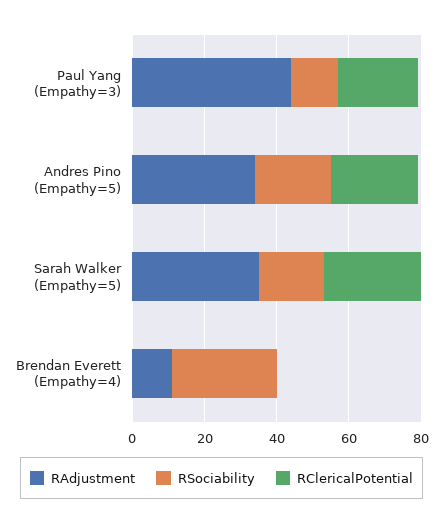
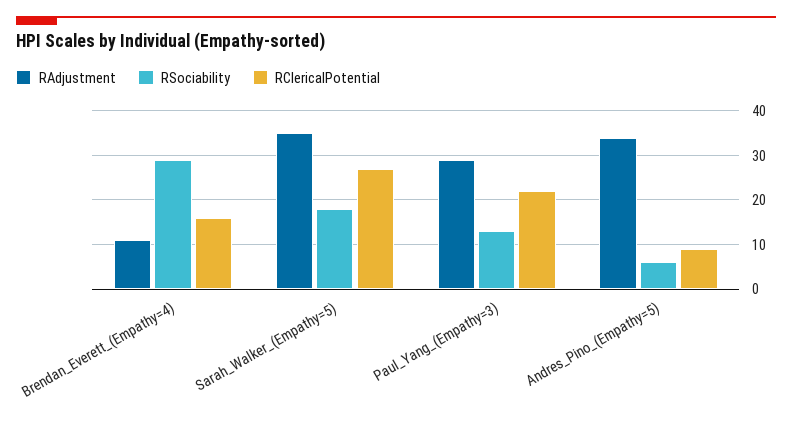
RAdjustment, Paul Yang (Empathy=3): 45 -> 30
RSociability, Andres Pino (Empathy=5): 20 -> 5
RClericalPotential, Andres Pino (Empathy=5): 25 -> 10
RClericalPotential, Brendan Everett (Empathy=4): 0 -> 15

